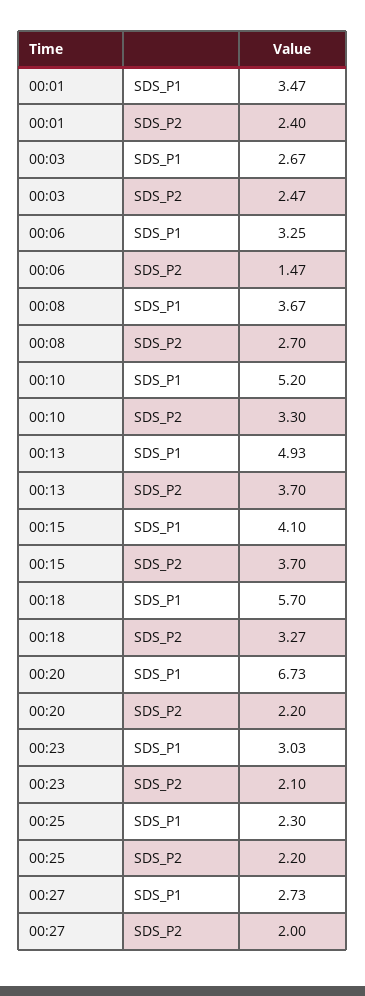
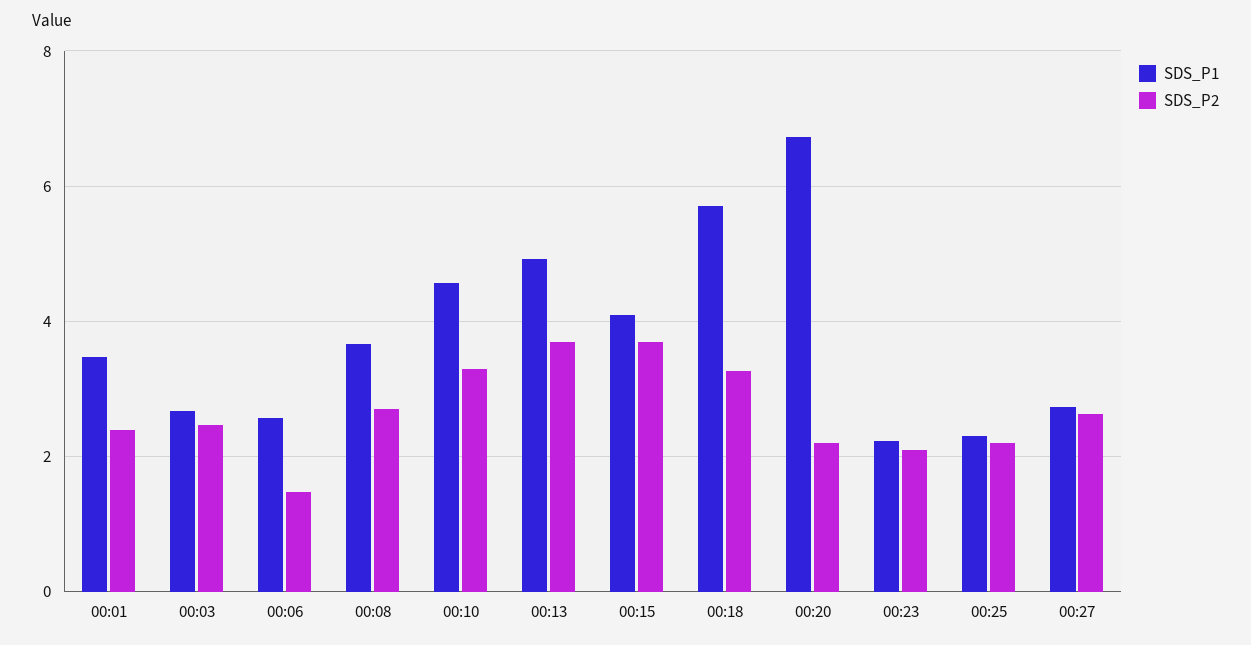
SDS_P1, 00:06: 3.25 -> 2.6
SDS_P1, 00:10: 5.2 -> 4.6
SDS_P1, 00:23: 3.03 -> 2.2
SDS_P2, 00:27: 2 -> 2.6

